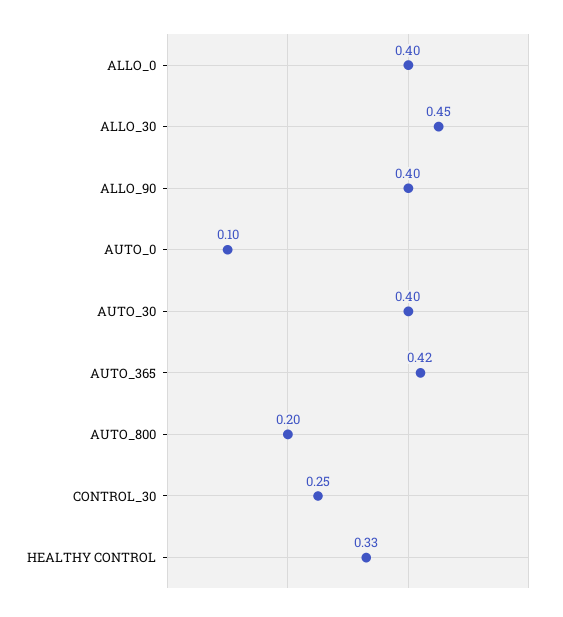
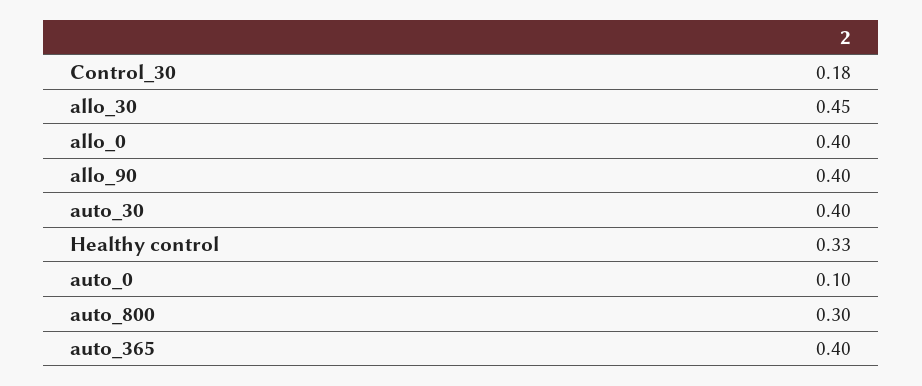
AUTO_365: 0.42 -> 0.4
AUTO_800: 0.2 -> 0.3
CONTROL_30: 0.25 -> 0.18

